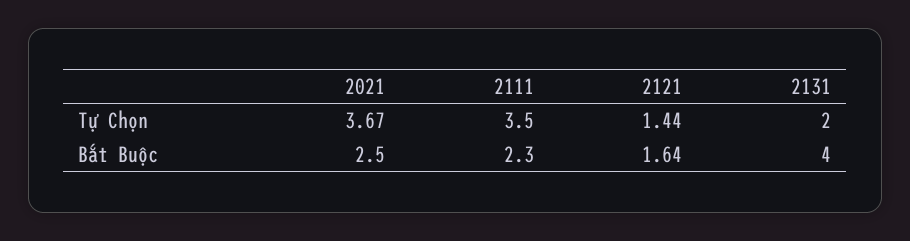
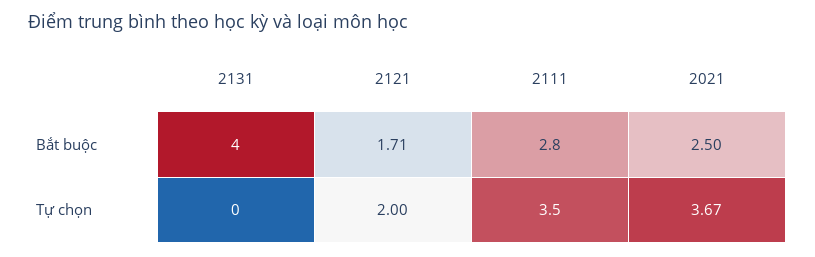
2121, Tự Chọn: 1.44 -> 2
2131, Tự Chọn: 2 -> 0
2111, Bắt Buộc: 2.3 -> 2.8
2121, Bắt Buộc: 1.64 -> 1.71

